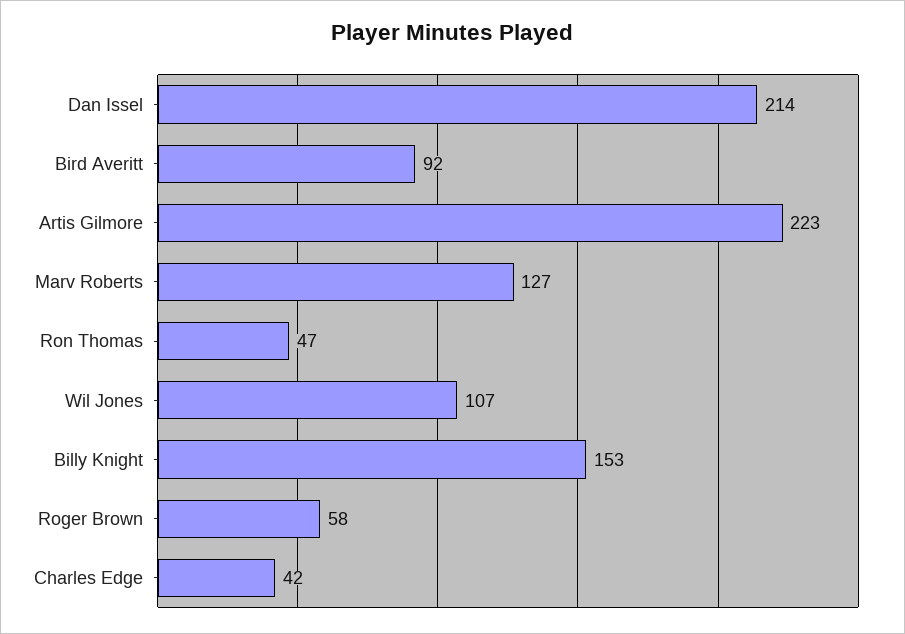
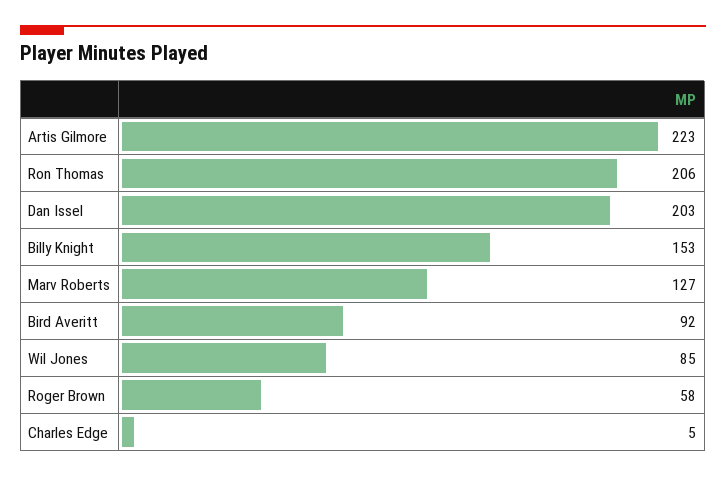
Dan Issel: 214 -> 203
Ron Thomas: 47 -> 206
Wil Jones: 107 -> 85
Charles Edge: 42 -> 5

